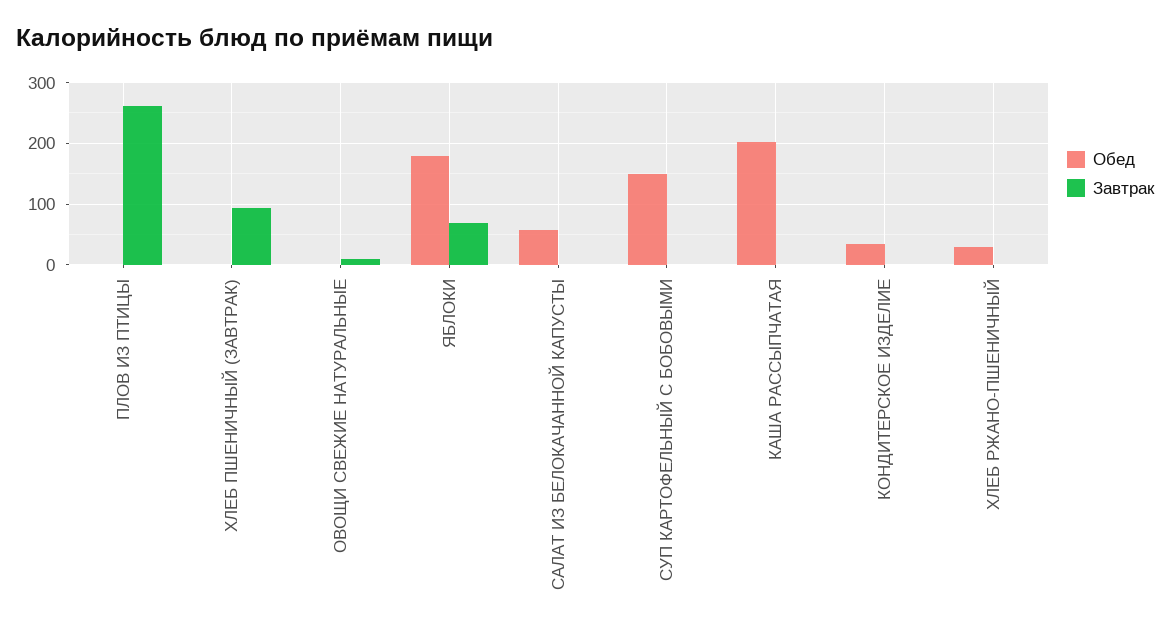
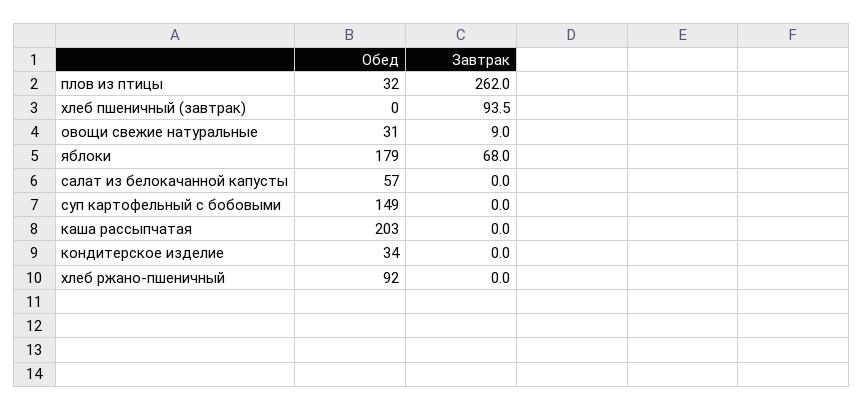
Обед, ПЛОВ ИЗ ПТИЦЫ: 0 -> 32
Обед, ОВОЩИ СВЕЖИЕ НАТУРАЛЬНЫЕ: 0 -> 31
Обед, ХЛЕБ РЖАНО-ПШЕНИЧНЫЙ: 30 -> 92

